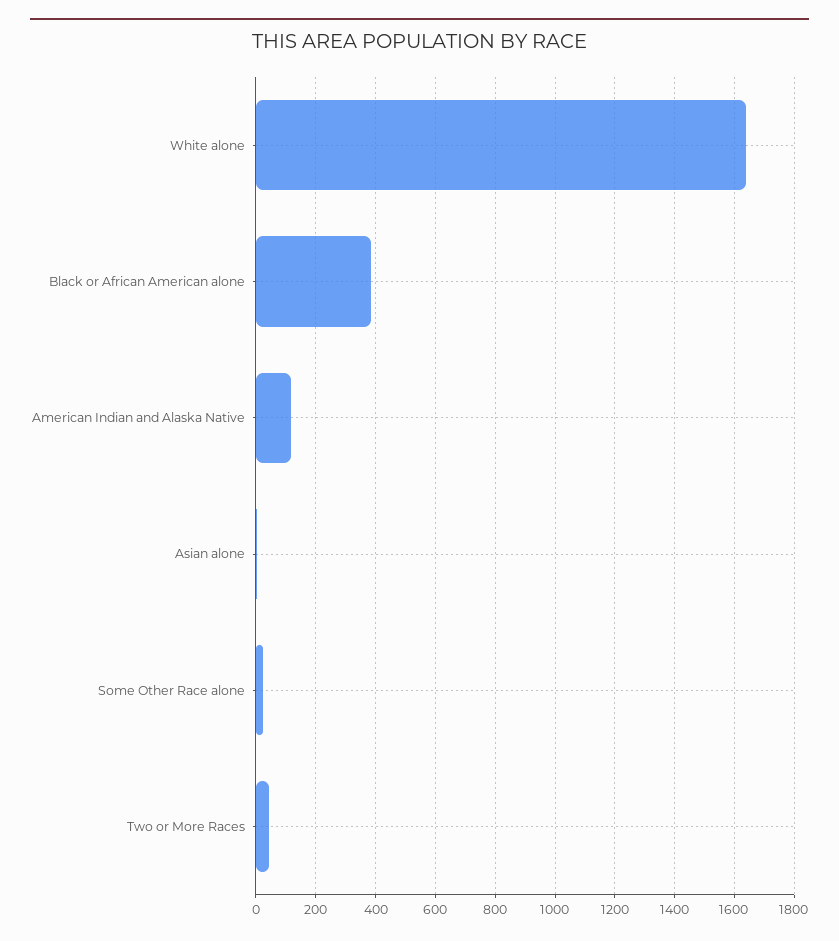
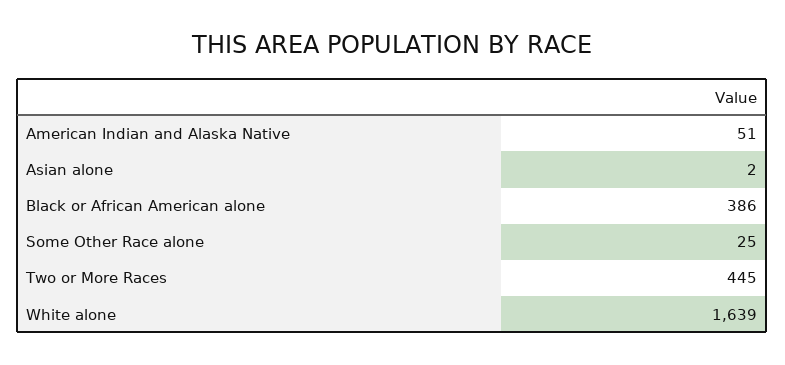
American Indian and Alaska Native: 125 -> 51
Two or More Races: 50 -> 445

